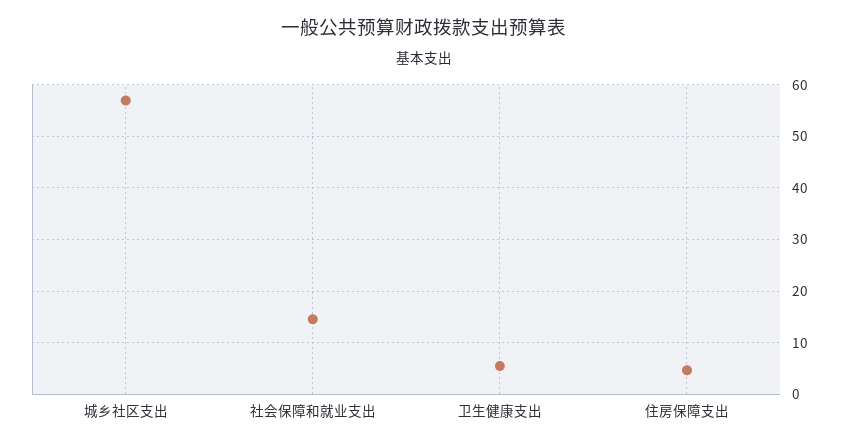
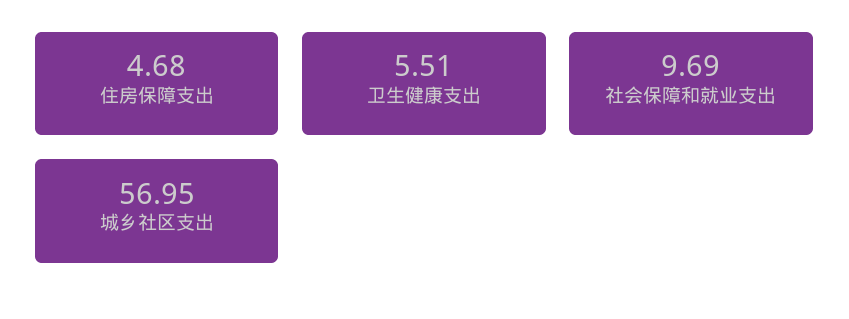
社会保障和就业支出: 14 -> 9.69

